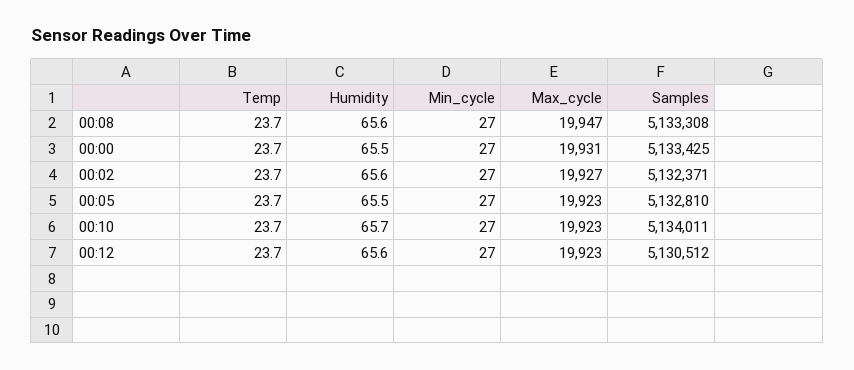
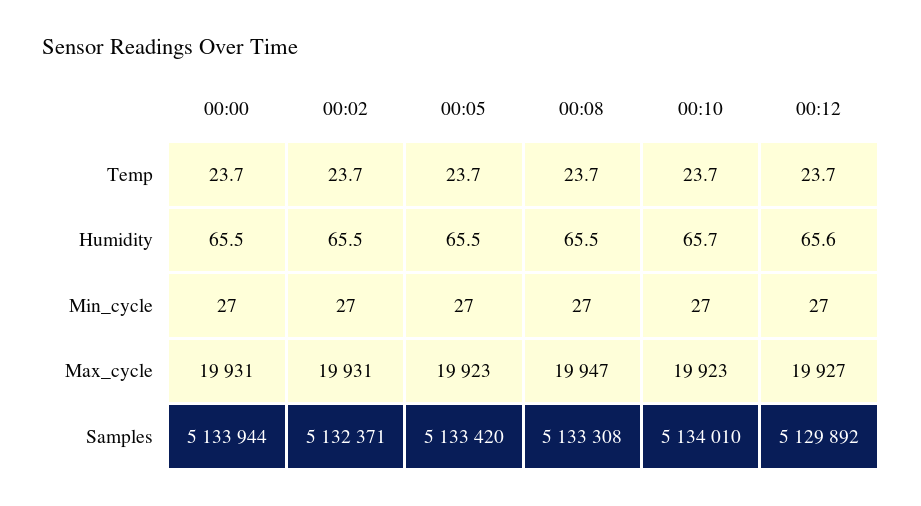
Humidity, 00:08: 65.6 -> 65.5
Samples, 00:00: 5133425 -> 5133944
Humidity, 00:02: 65.6 -> 65.5
Max_cycle, 00:02: 19927 -> 19931
Samples, 00:05: 5132810 -> 5133420
Samples, 00:10: 5134011 -> 5134010
Max_cycle, 00:12: 19923 -> 19927
Samples, 00:12: 5130512 -> 5129892

